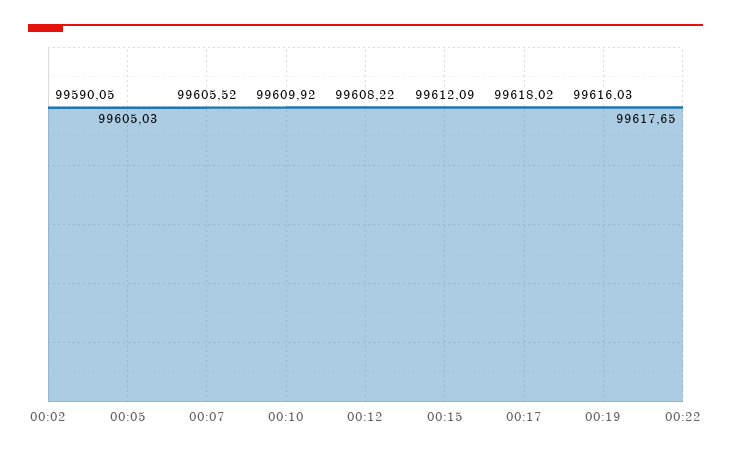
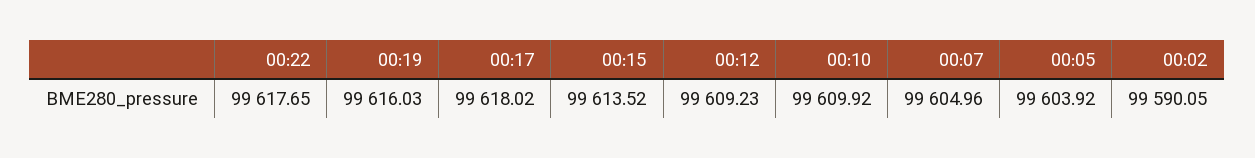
00:05: 99605.03 -> 99603.92
00:07: 99605.52 -> 99604.96
00:12: 99608.22 -> 99609.23
00:15: 99612.09 -> 99613.52

